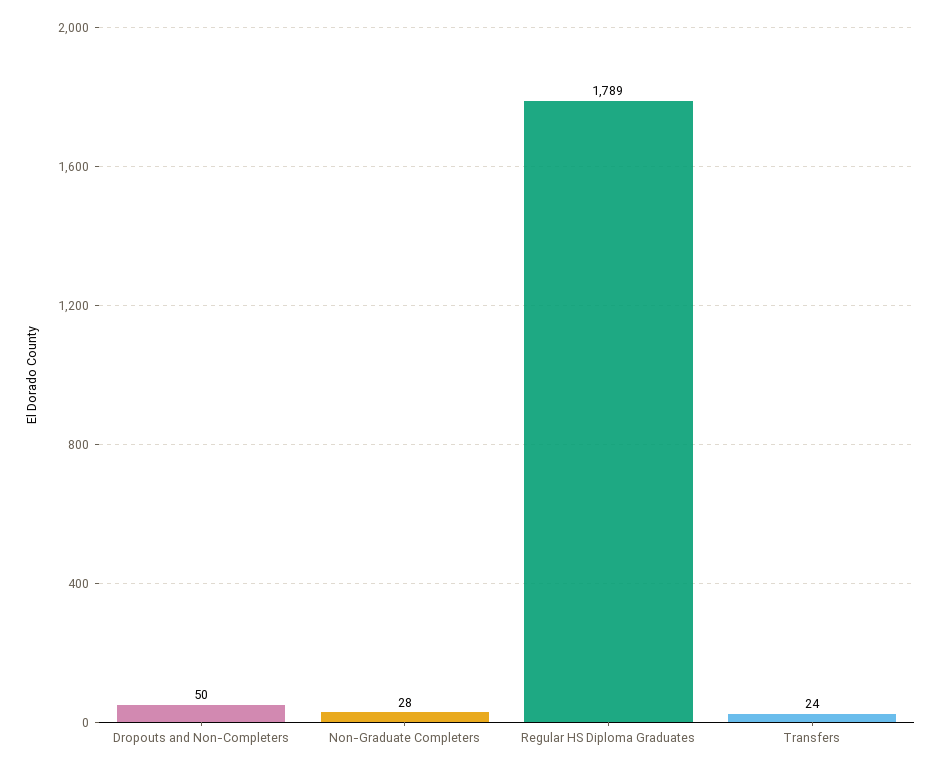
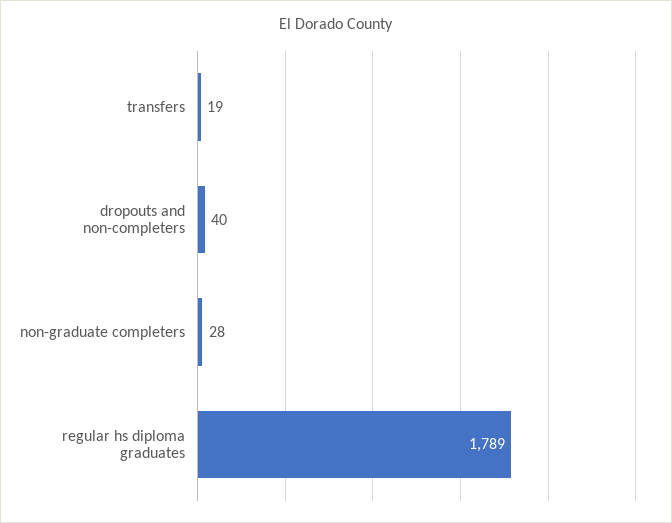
Dropouts and Non-Completers: 50 -> 40
Transfers: 24 -> 19

